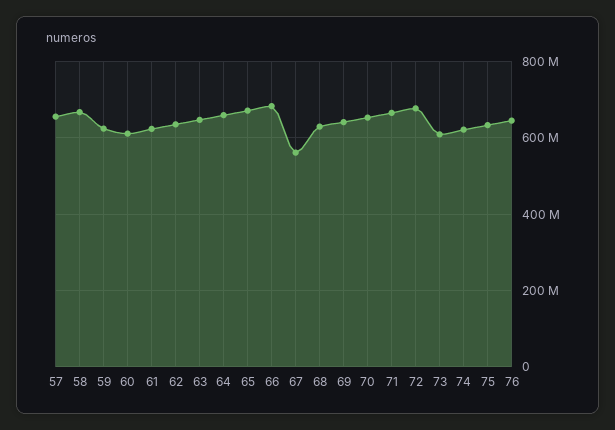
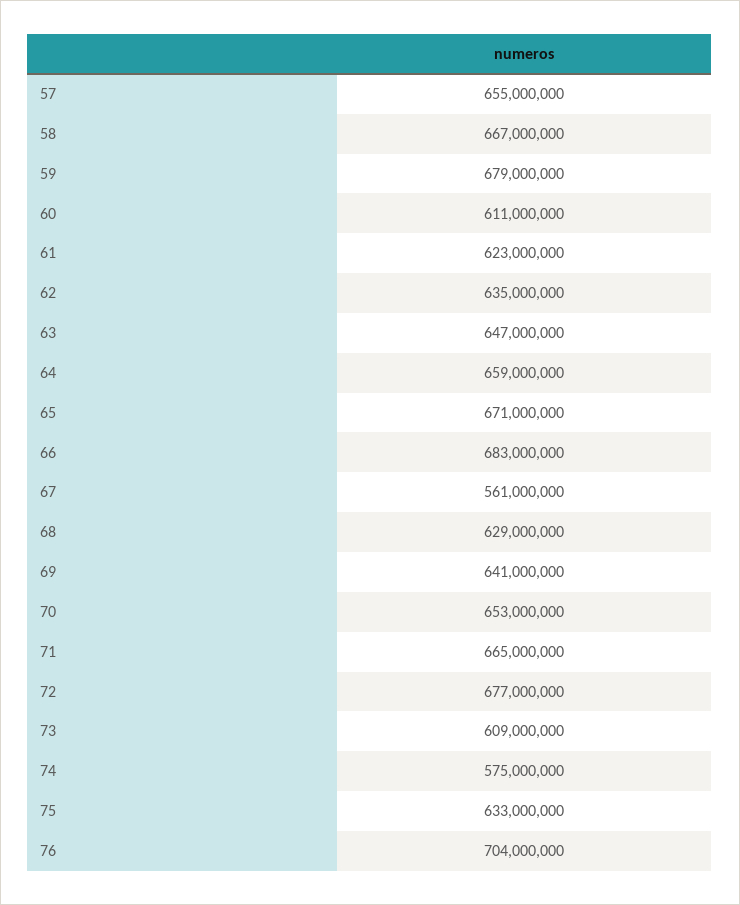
59: 620000000 -> 679000000
74: 620000000 -> 575000000
76: 640000000 -> 704000000

